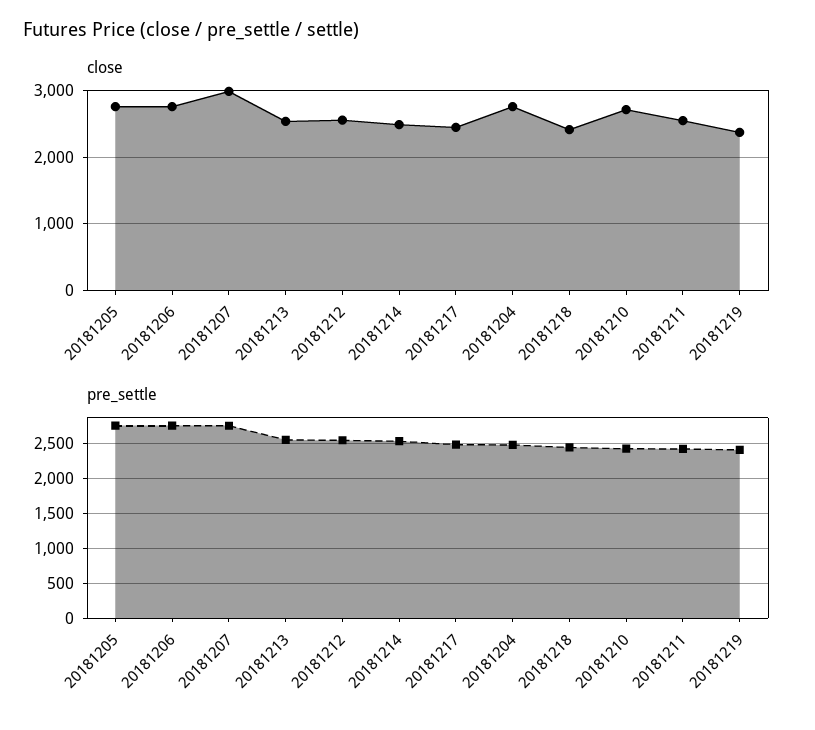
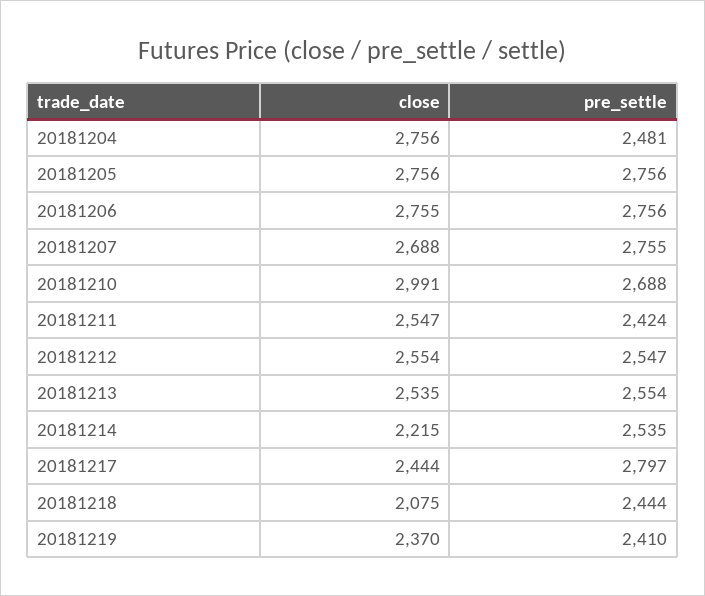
close, 20181207: 3000 -> 2688
close, 20181214: 2500 -> 2215
close, 20181218: 2400 -> 2075
close, 20181210: 2700 -> 2991
pre_settle, 20181217: 2500 -> 2797
pre_settle, 20181210: 2400 -> 2688

